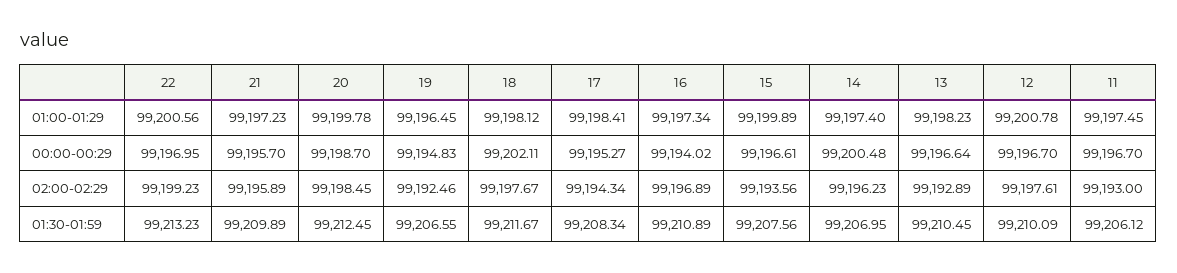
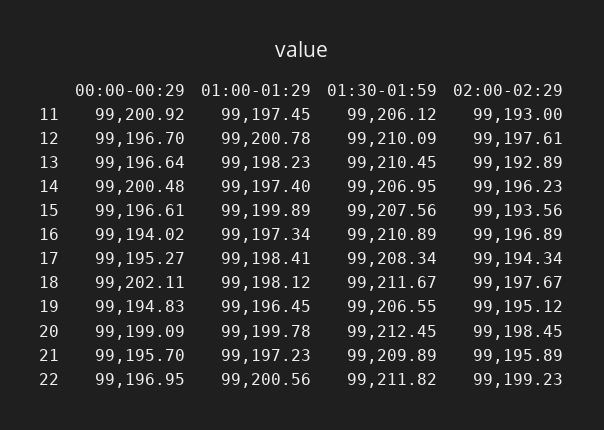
20, 00:00-00:29: 99198.7 -> 99199.09
11, 00:00-00:29: 99196.7 -> 99200.92
19, 02:00-02:29: 99192.46 -> 99195.12
22, 01:30-01:59: 99213.23 -> 99211.82

